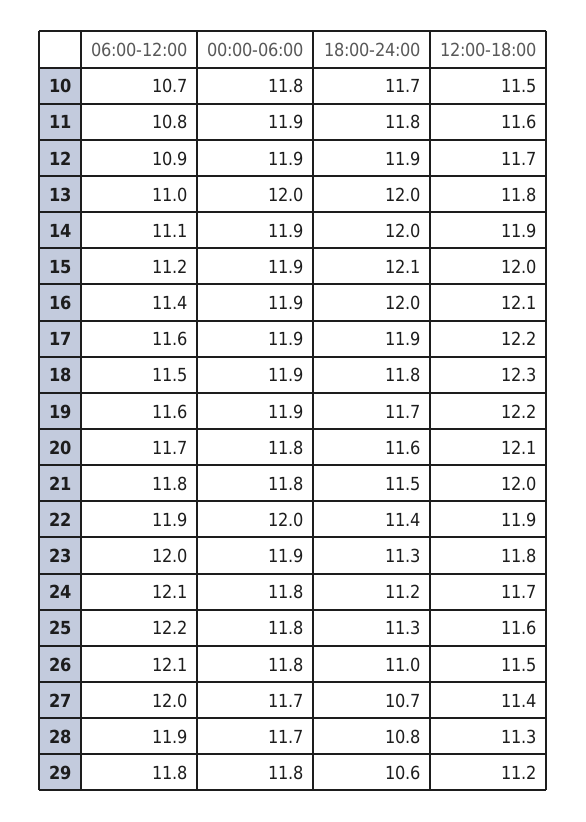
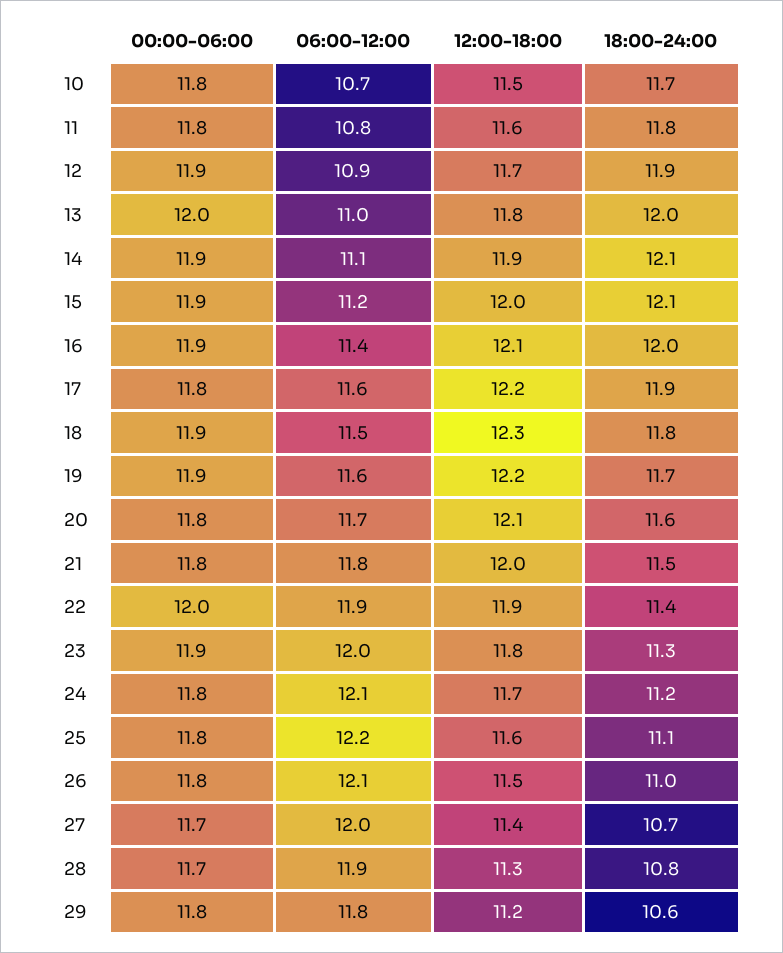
00:00-06:00, 11: 11.9 -> 11.8
18:00-24:00, 14: 12 -> 12.1
00:00-06:00, 17: 11.9 -> 11.8
18:00-24:00, 25: 11.3 -> 11.1

